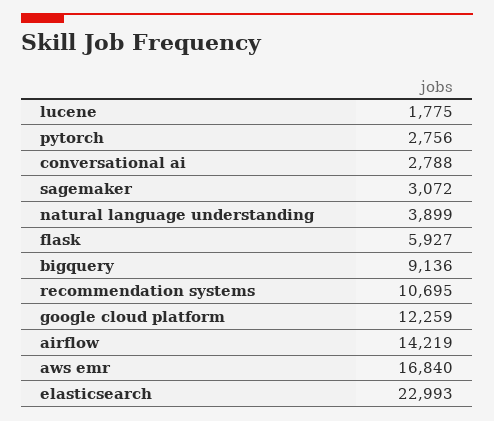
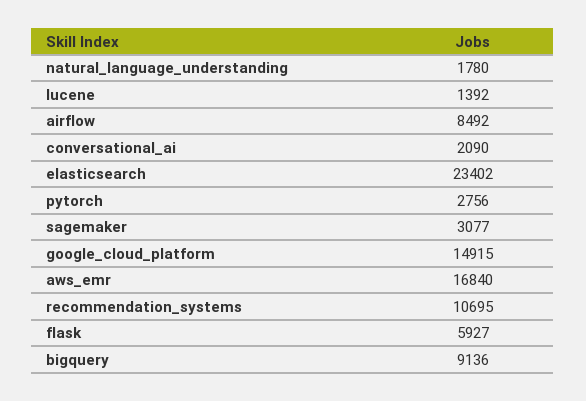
lucene: 1775 -> 1392
conversational ai: 2788 -> 2090
sagemaker: 3072 -> 3077
natural language understanding: 3899 -> 1780
google cloud platform: 12259 -> 14915
airflow: 14219 -> 8492
elasticsearch: 22993 -> 23402

